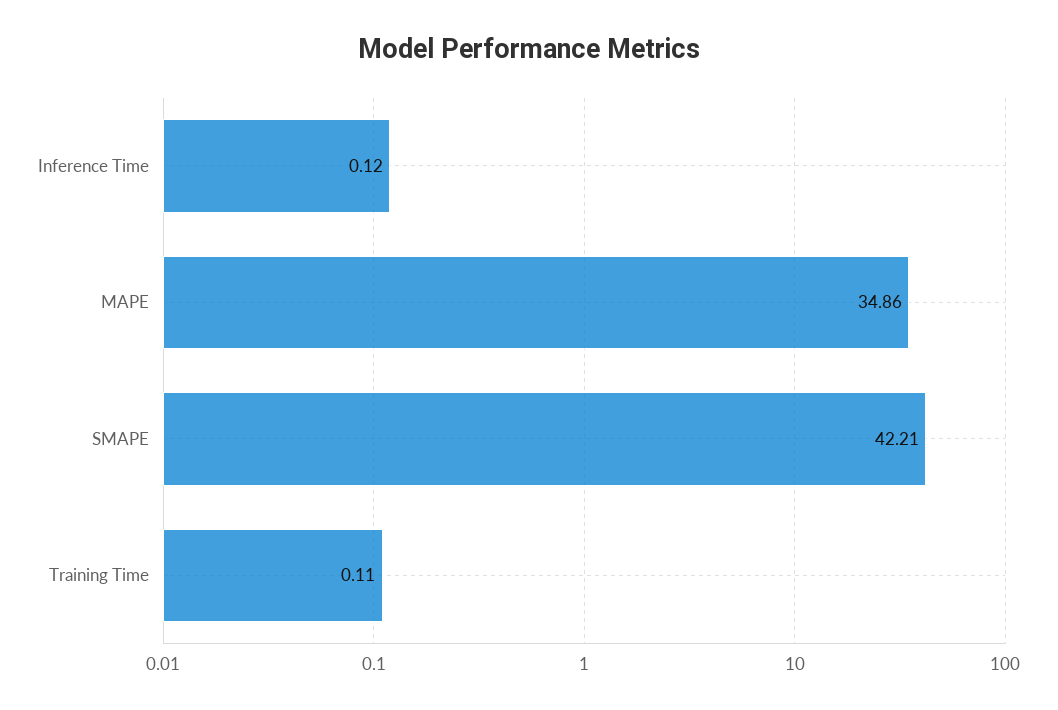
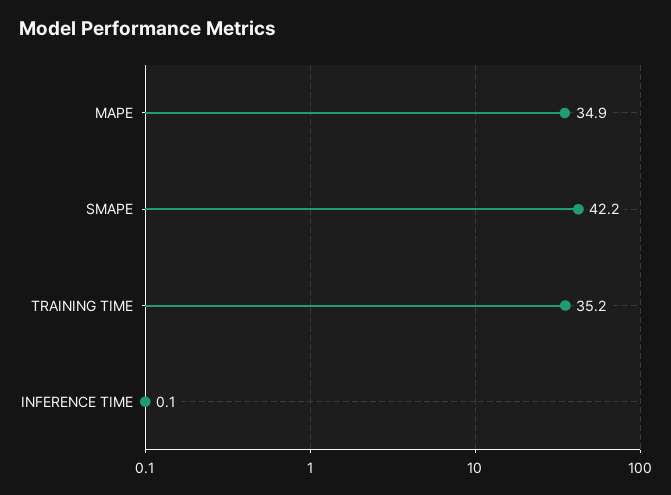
Training Time: 0.11 -> 35.2

